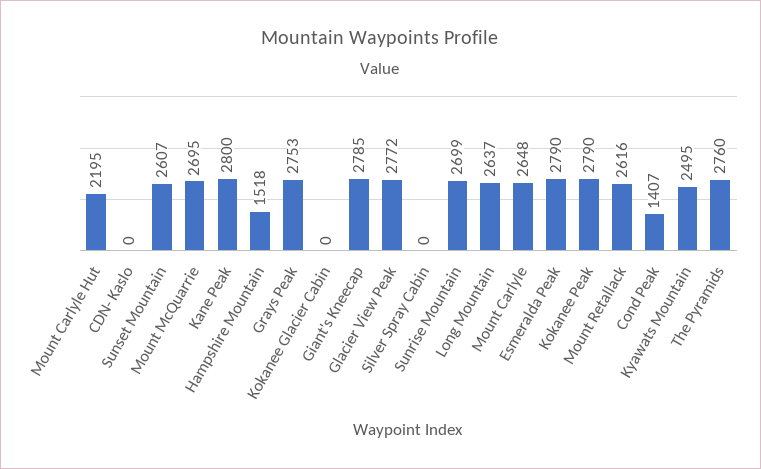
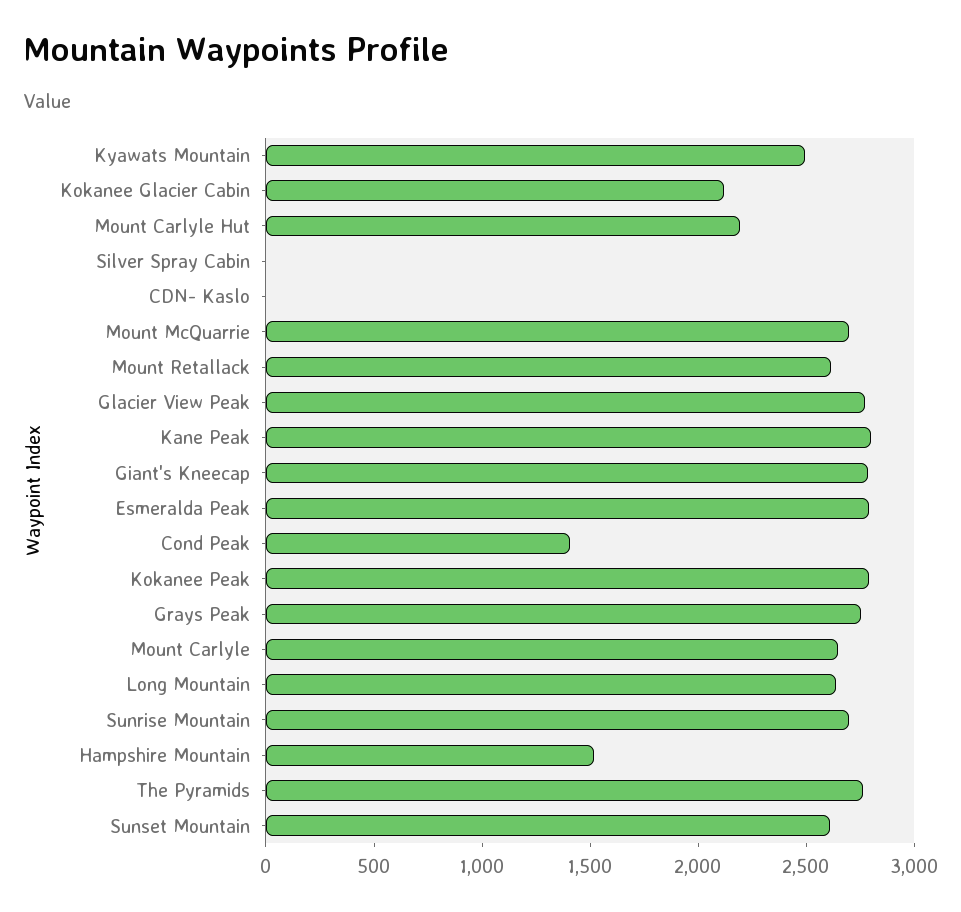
Kokanee Glacier Cabin: 0 -> 2100

